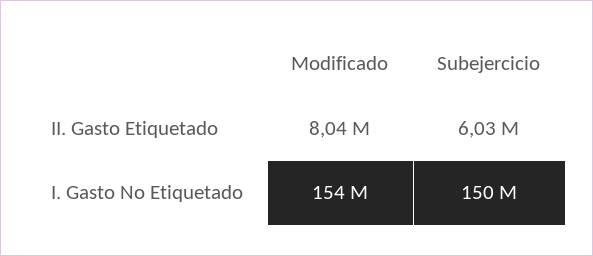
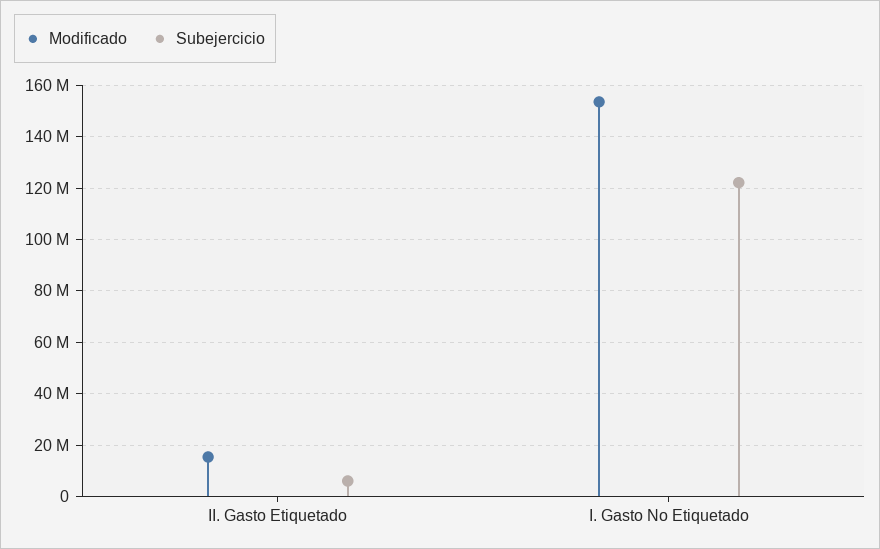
Modificado, II. Gasto Etiquetado: 8040000 -> 15000000
Subejercicio, I. Gasto No Etiquetado: 150000000 -> 122500000

